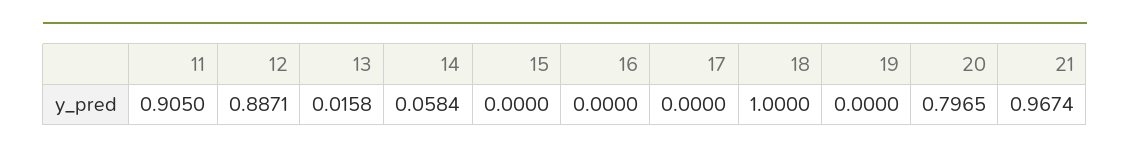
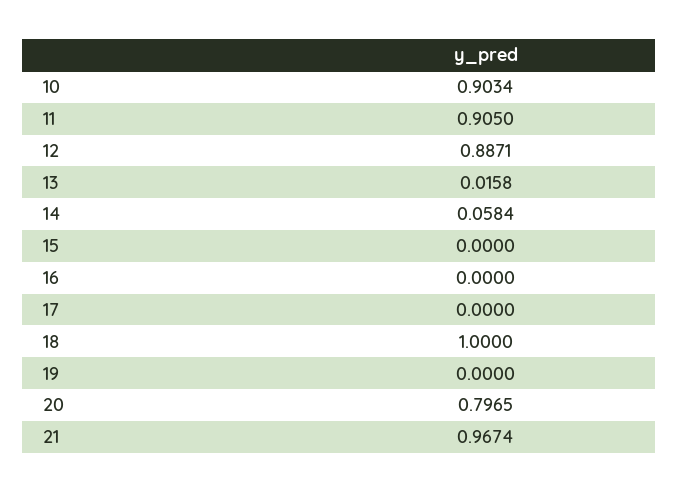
10: none -> 0.9034

